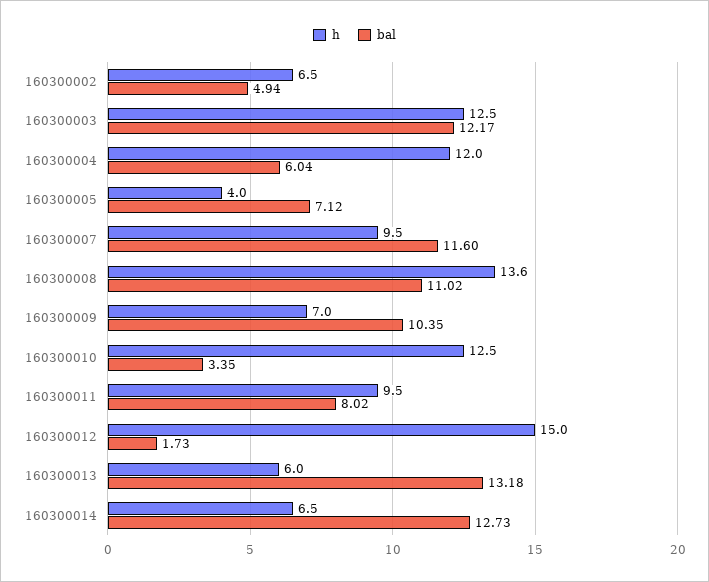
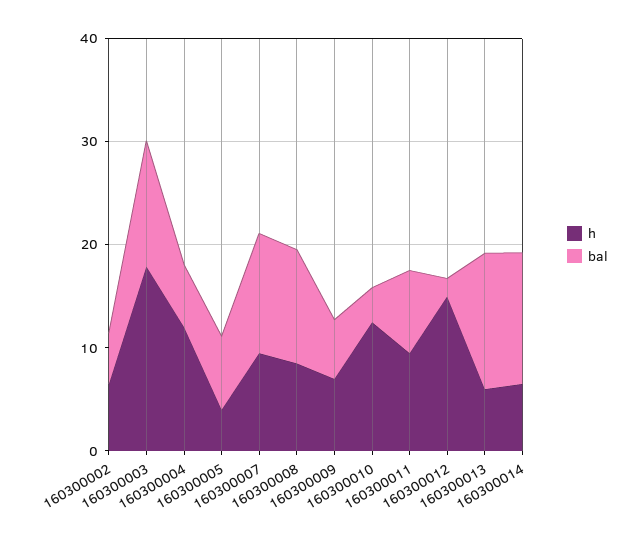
h, 160300003: 12.5 -> 18
h, 160300008: 13.6 -> 8
bal, 160300009: 10.35 -> 6

